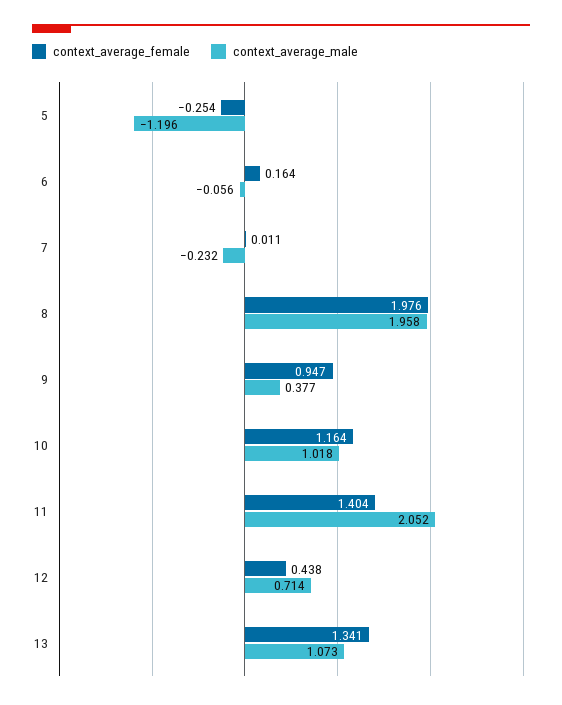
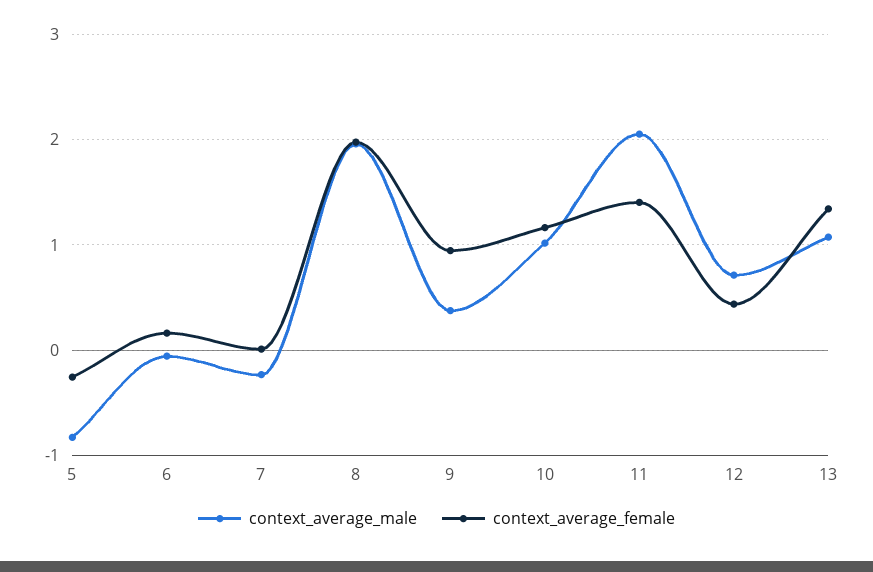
context_average_male, 5: -1.196 -> -0.8

